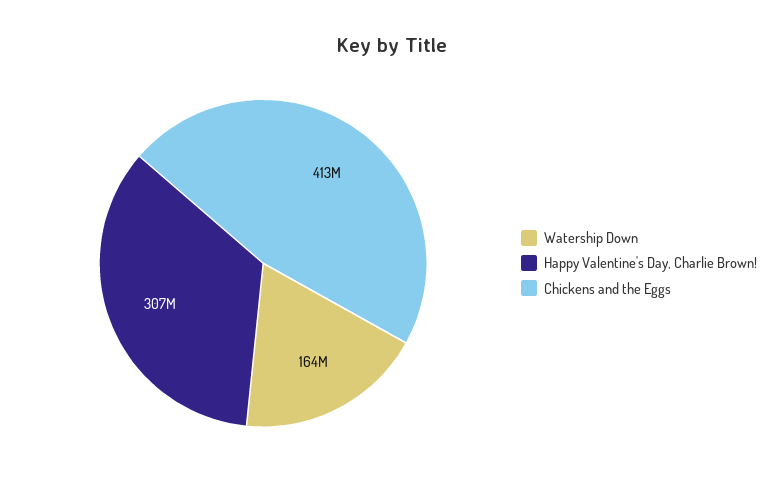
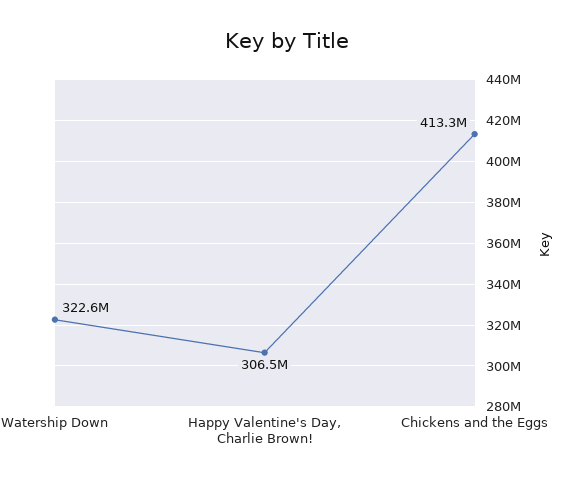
Watership Down: 164000000 -> 322600000

